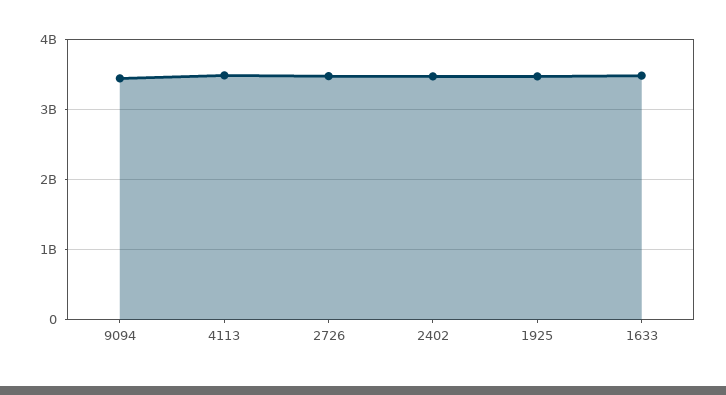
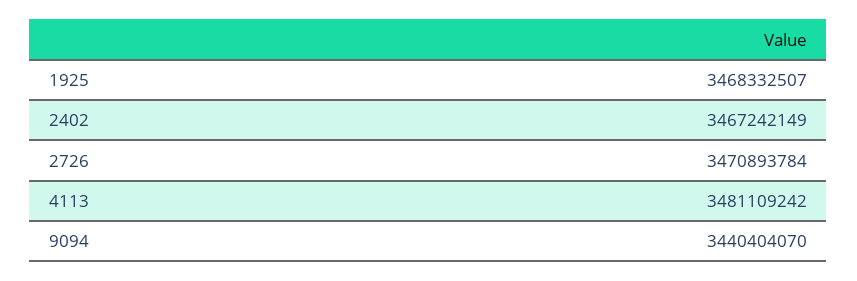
1633: 3500000000 -> none

